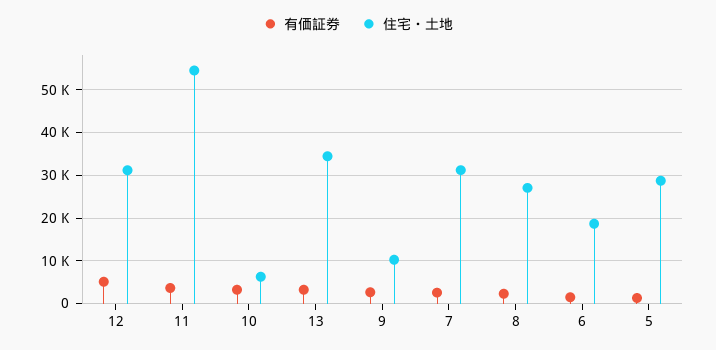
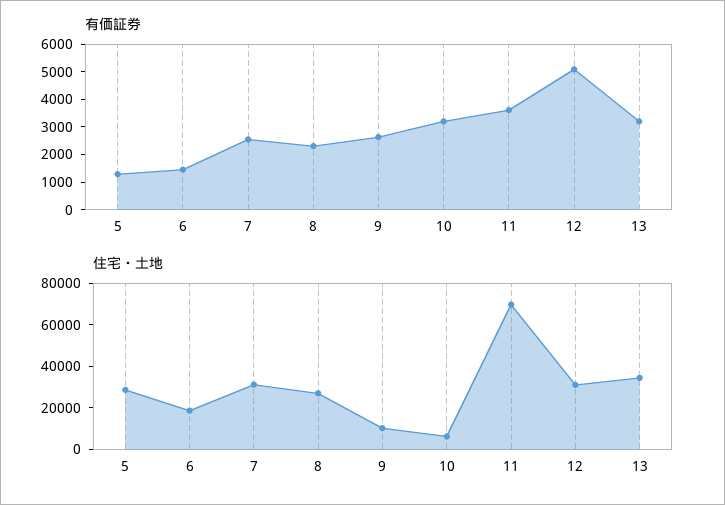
住宅・土地, 11: 54000 -> 70000

